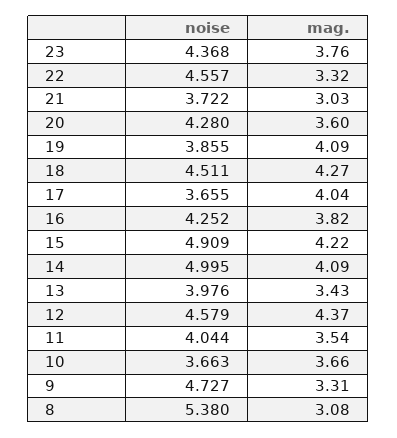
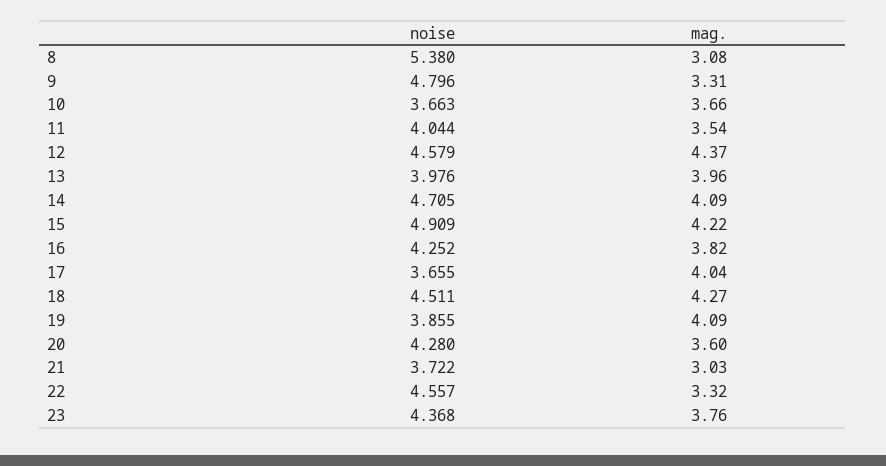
noise, 14: 4.995 -> 4.705
mag., 13: 3.43 -> 3.96
noise, 9: 4.727 -> 4.796

